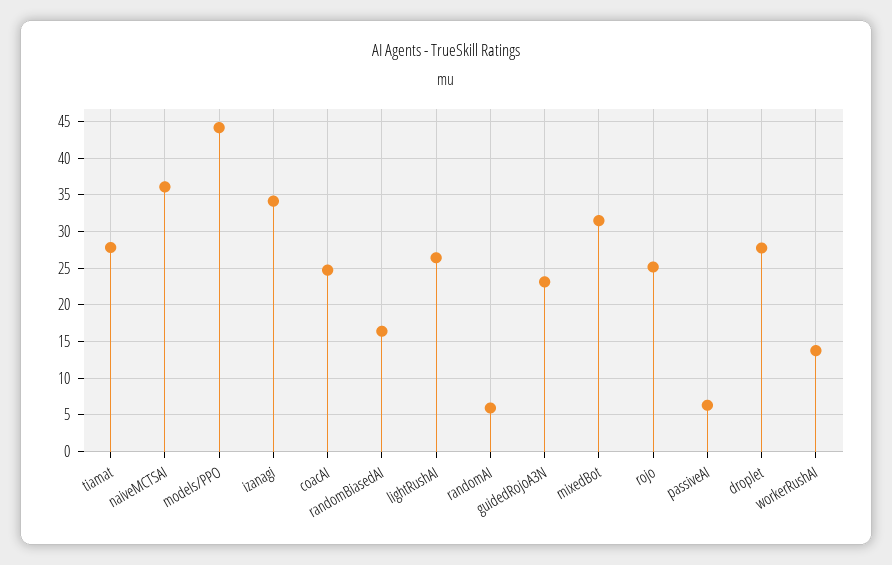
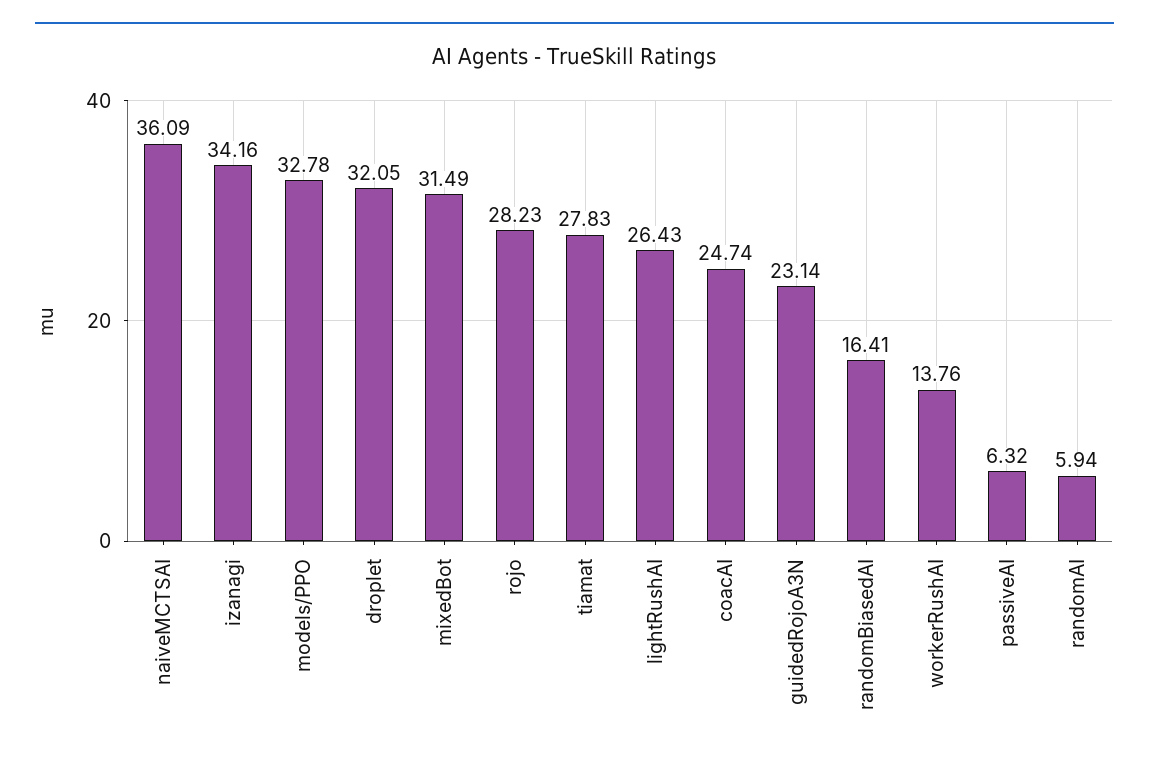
models/PPO: 44 -> 32.78
rojo: 25 -> 28.23
droplet: 28 -> 32.05

